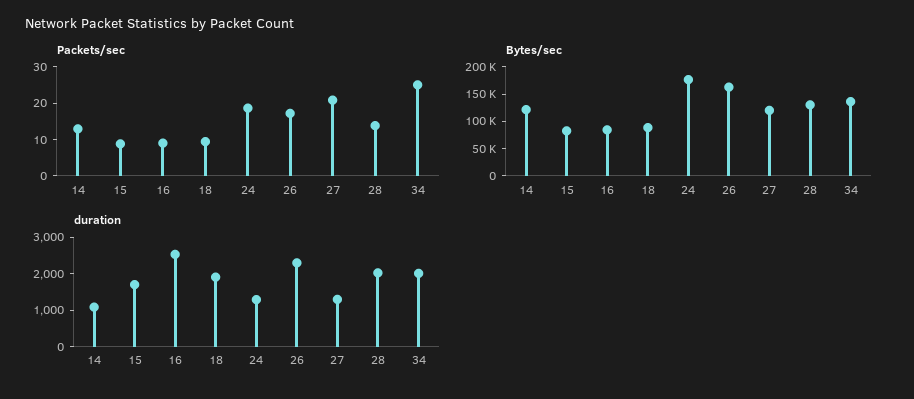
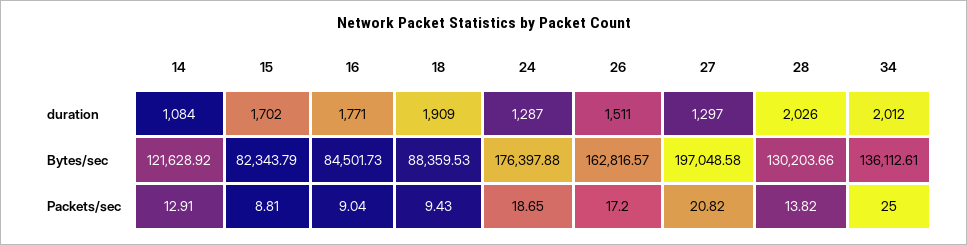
Bytes/sec, 27: 125000 -> 197048.58
duration, 16: 2500 -> 1771
duration, 26: 2250 -> 1511

